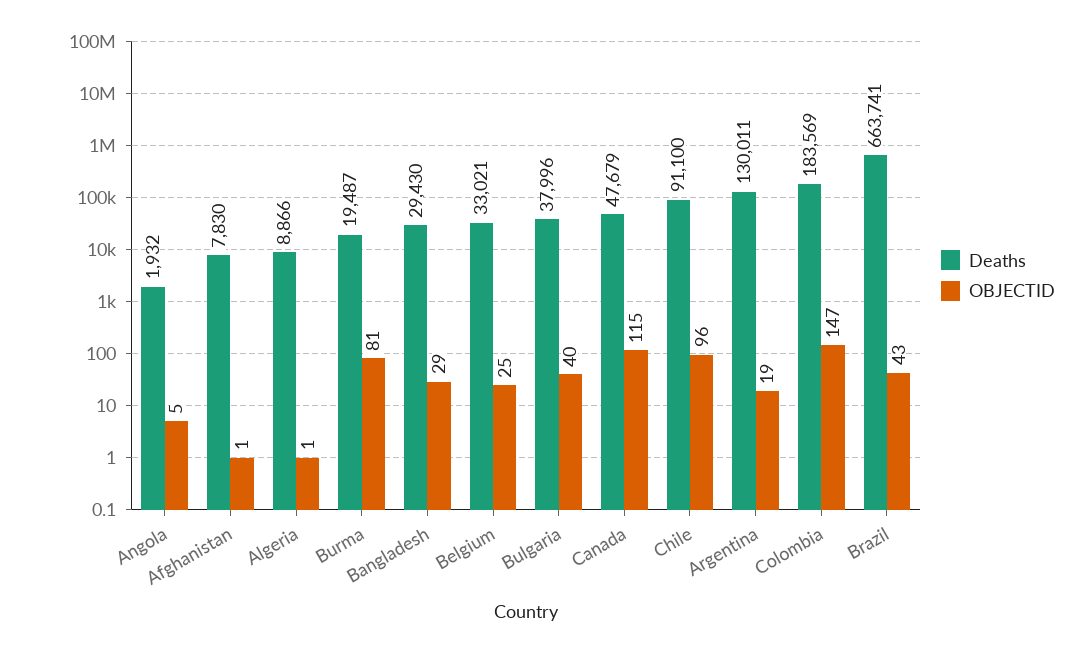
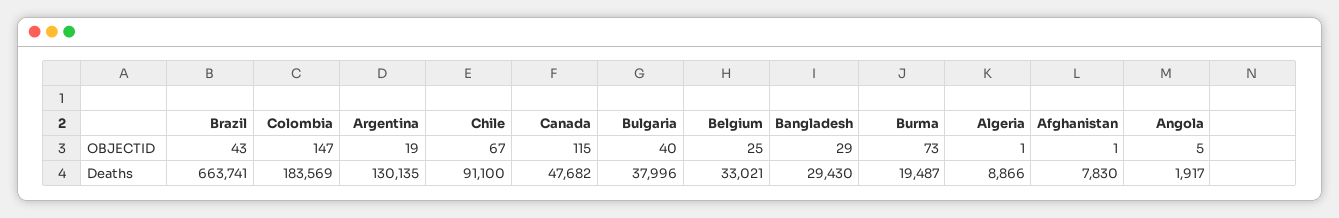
Deaths, Angola: 1932 -> 1917
OBJECTID, Burma: 81 -> 73
Deaths, Canada: 47679 -> 47682
OBJECTID, Chile: 96 -> 67
Deaths, Argentina: 130011 -> 130135

